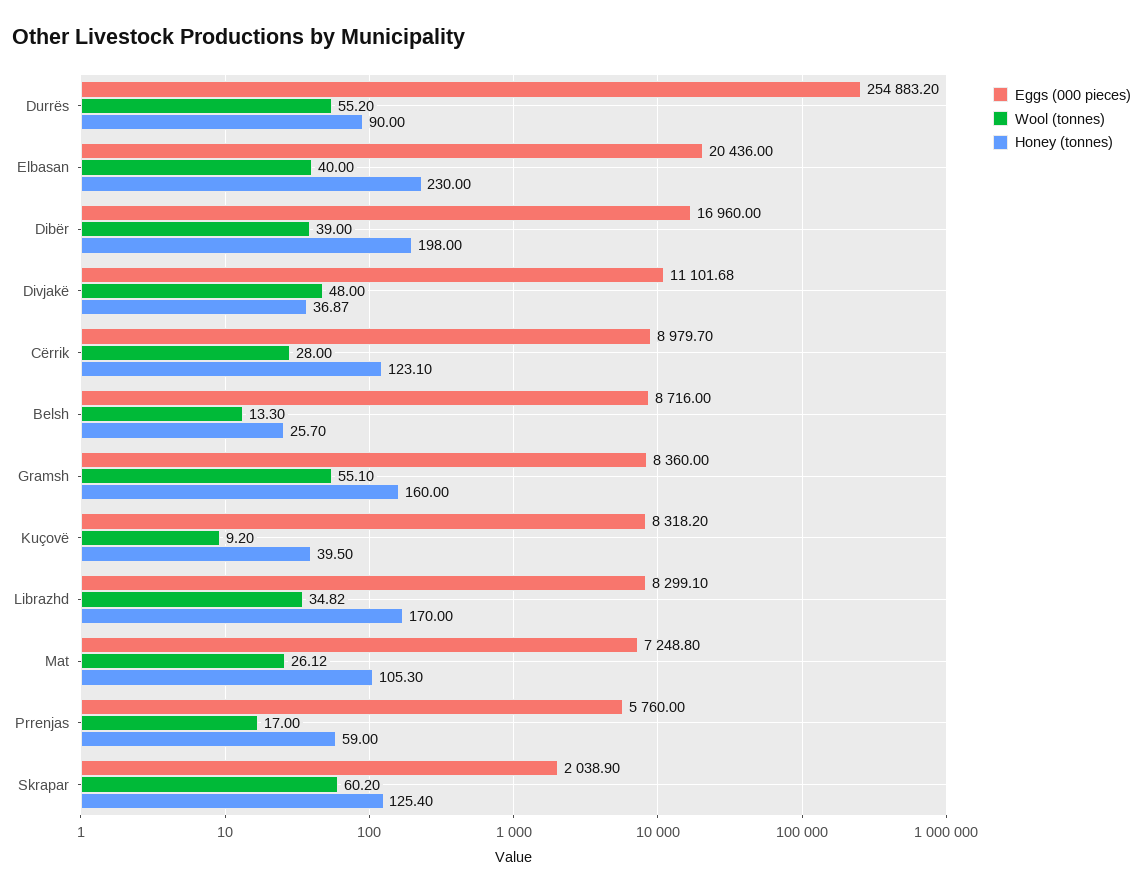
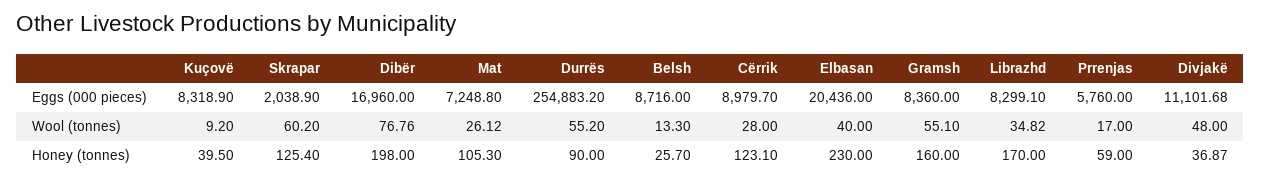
Wool (tonnes), Dibër: 39 -> 76.76
Eggs (000 pieces), Kuçovë: 8318.2 -> 8318.9

